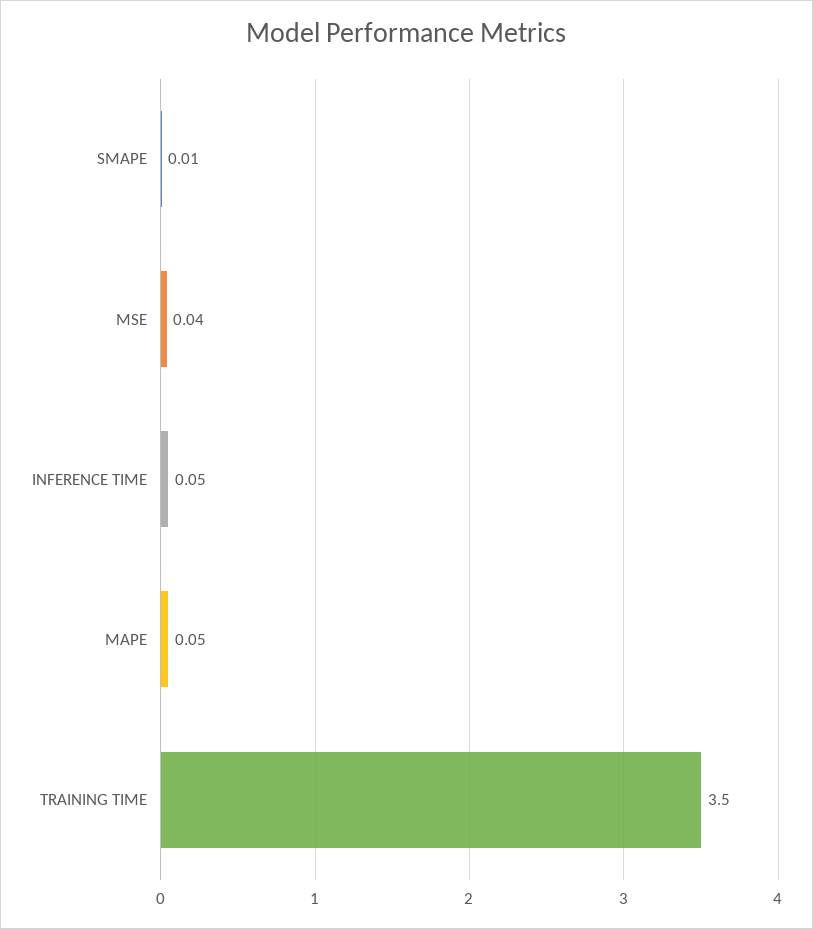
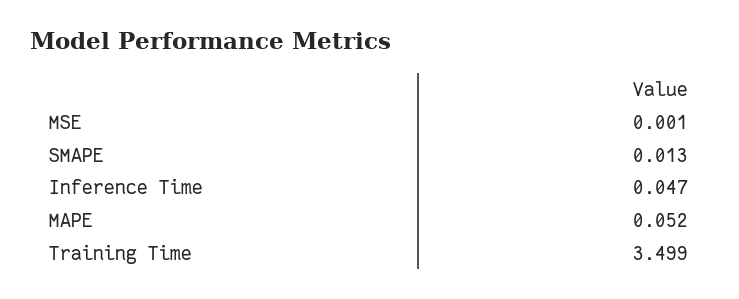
MSE: 0.04 -> 0.001

